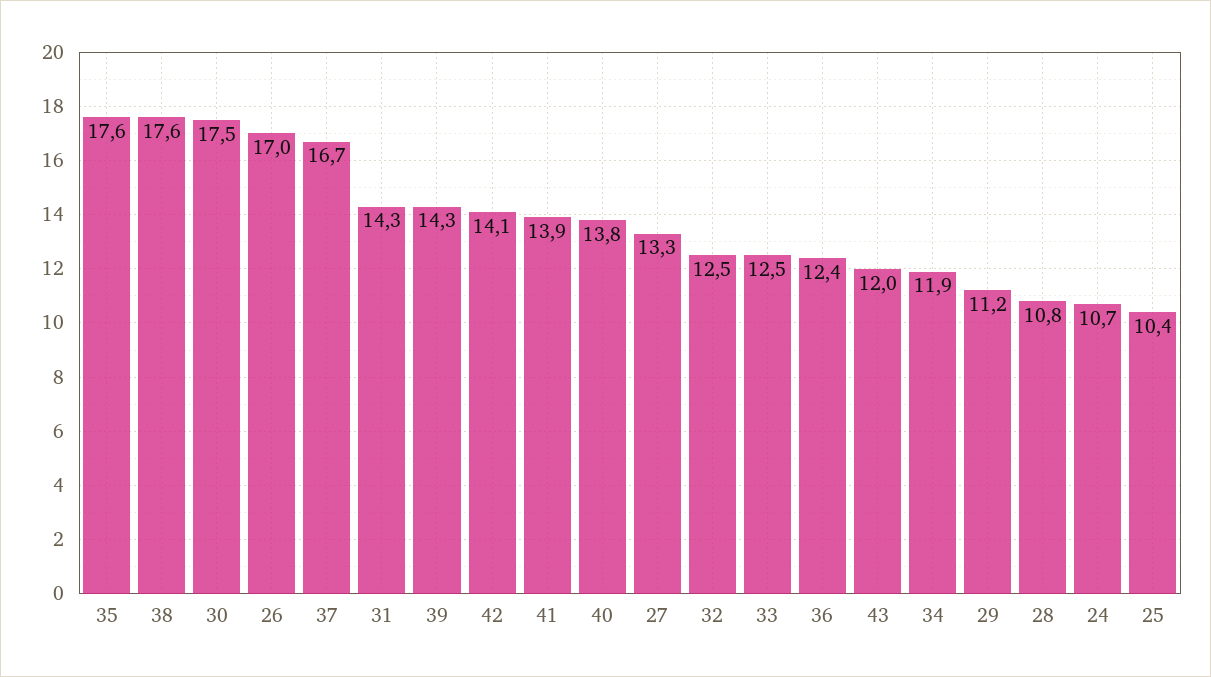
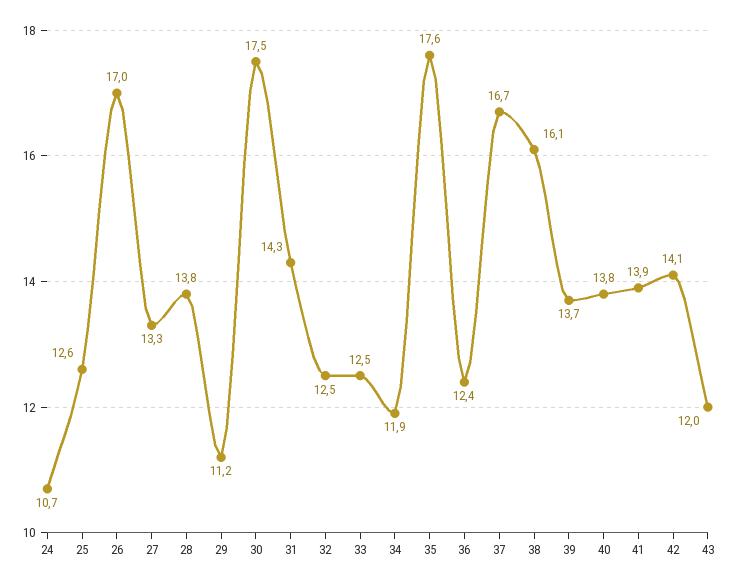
38: 17.6 -> 16.1
39: 14.3 -> 13.7
28: 10.8 -> 13.8
25: 10.4 -> 12.6

